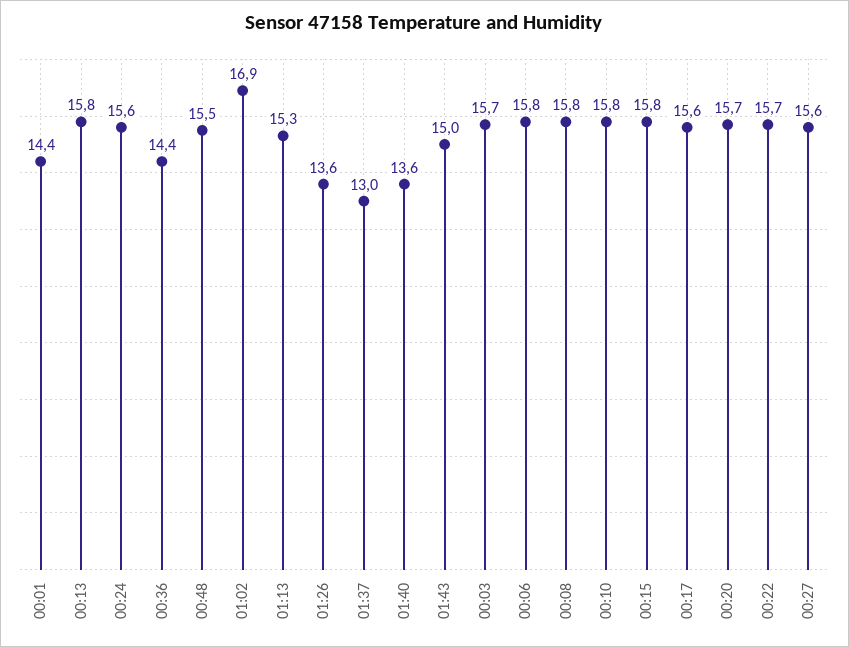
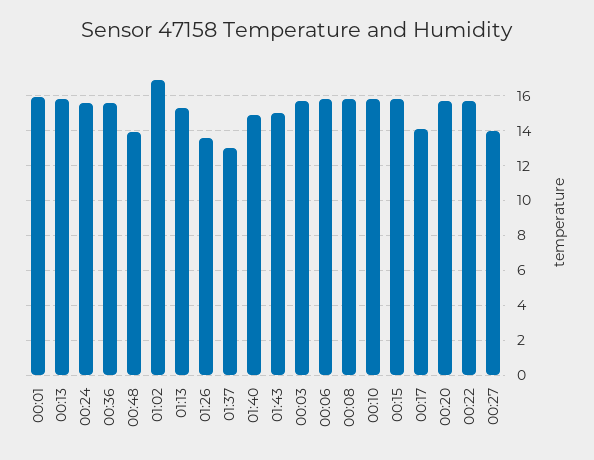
00:01: 14.4 -> 16
00:36: 14.4 -> 15.5
00:48: 15.5 -> 14
01:40: 13.6 -> 15
00:17: 15.6 -> 14
00:27: 15.6 -> 14

